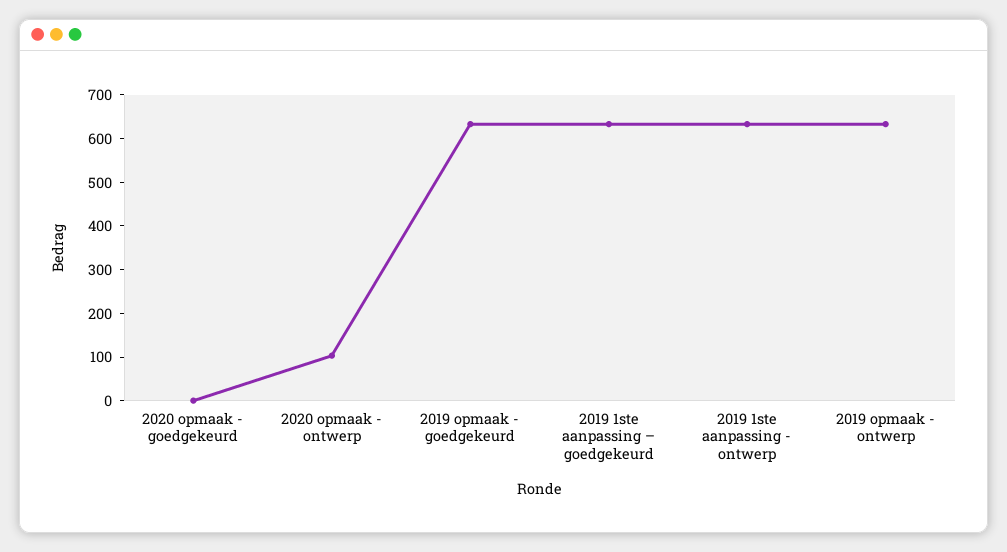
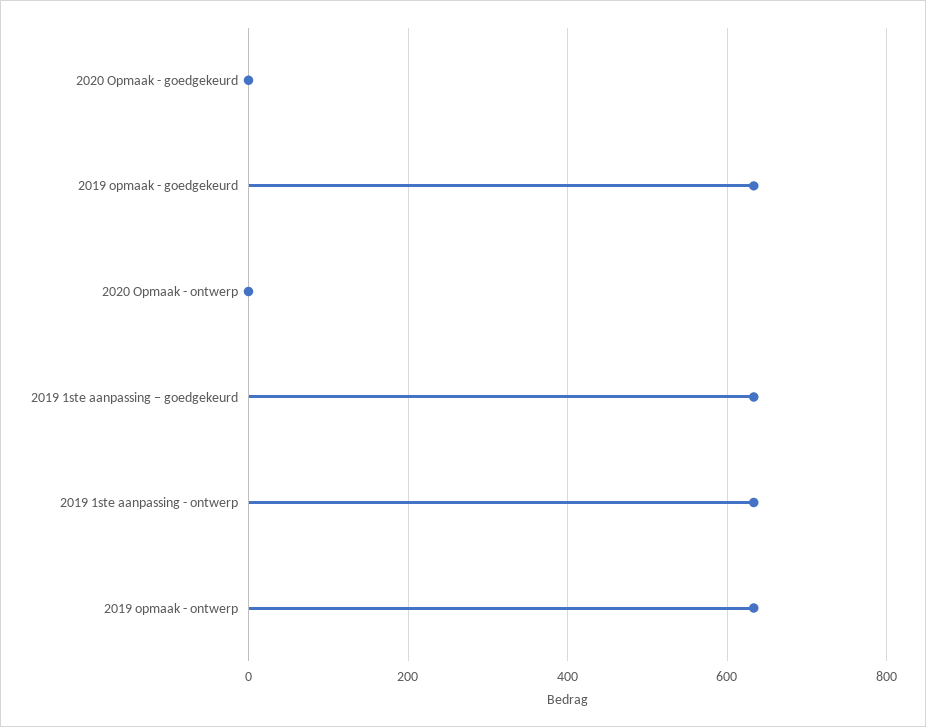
2020 opmaak - ontwerp: 100 -> 0

